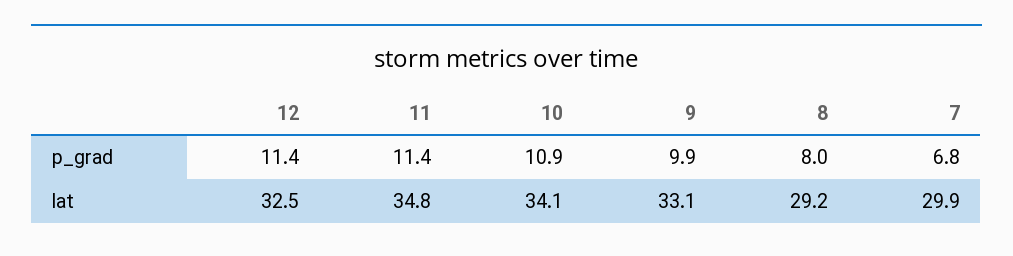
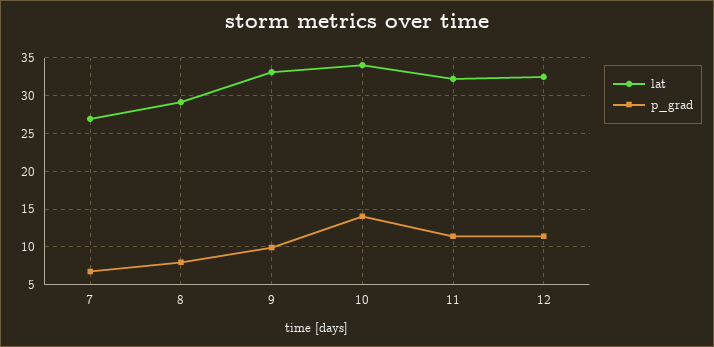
p_grad, 10: 10.9 -> 14
lat, 11: 34.8 -> 32
lat, 7: 29.9 -> 27

